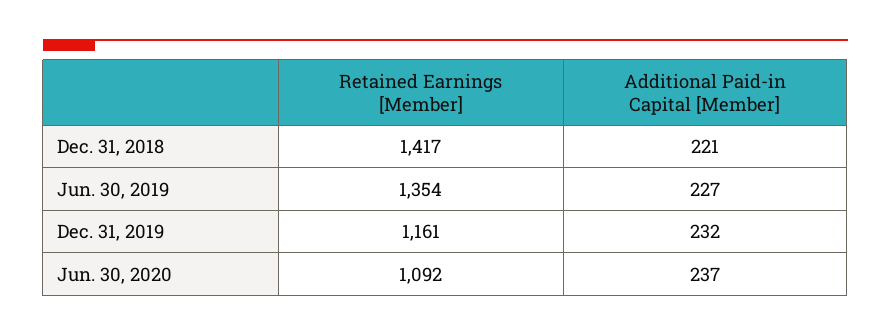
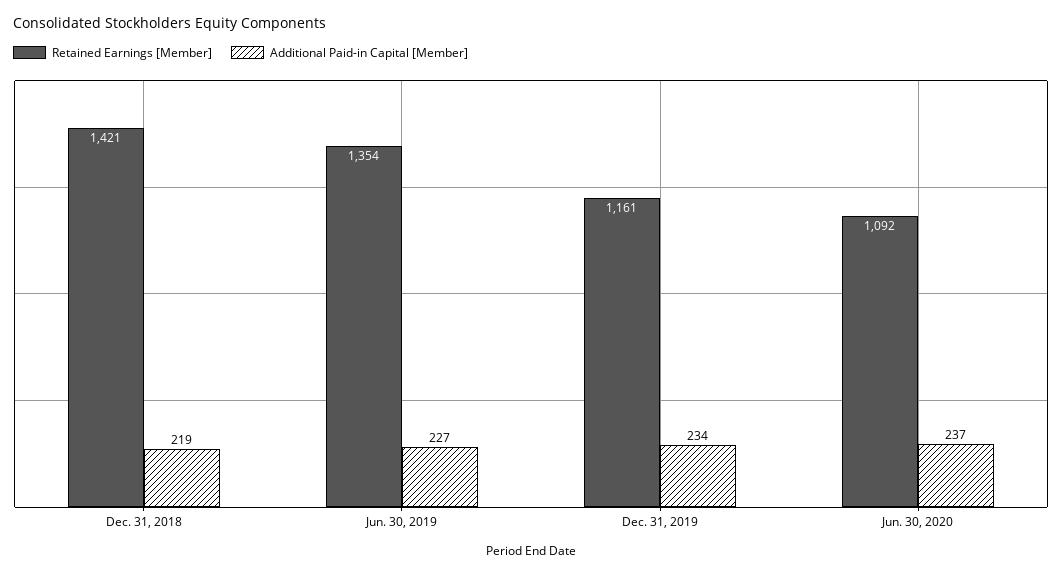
Retained Earnings [Member], Dec. 31, 2018: 1417 -> 1421
Additional Paid-in Capital [Member], Dec. 31, 2018: 221 -> 219
Additional Paid-in Capital [Member], Dec. 31, 2019: 232 -> 234

